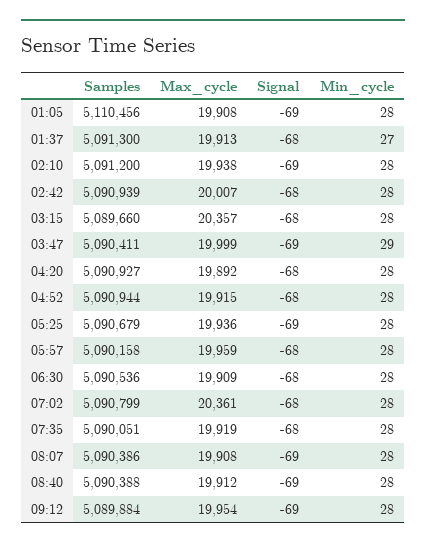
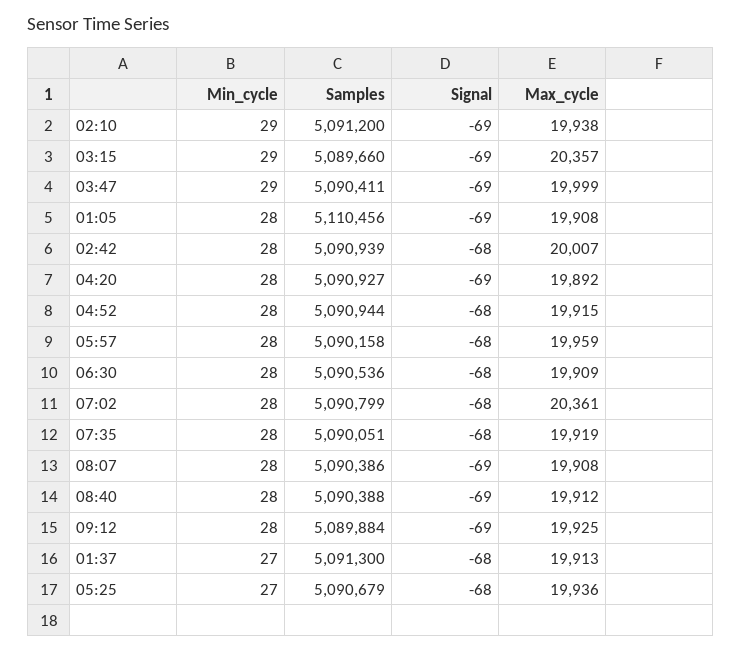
Min_cycle, 02:10: 28 -> 29
Signal, 03:15: -68 -> -69
Min_cycle, 03:15: 28 -> 29
Signal, 04:20: -68 -> -69
Signal, 05:25: -69 -> -68
Min_cycle, 05:25: 28 -> 27
Max_cycle, 09:12: 19954 -> 19925

